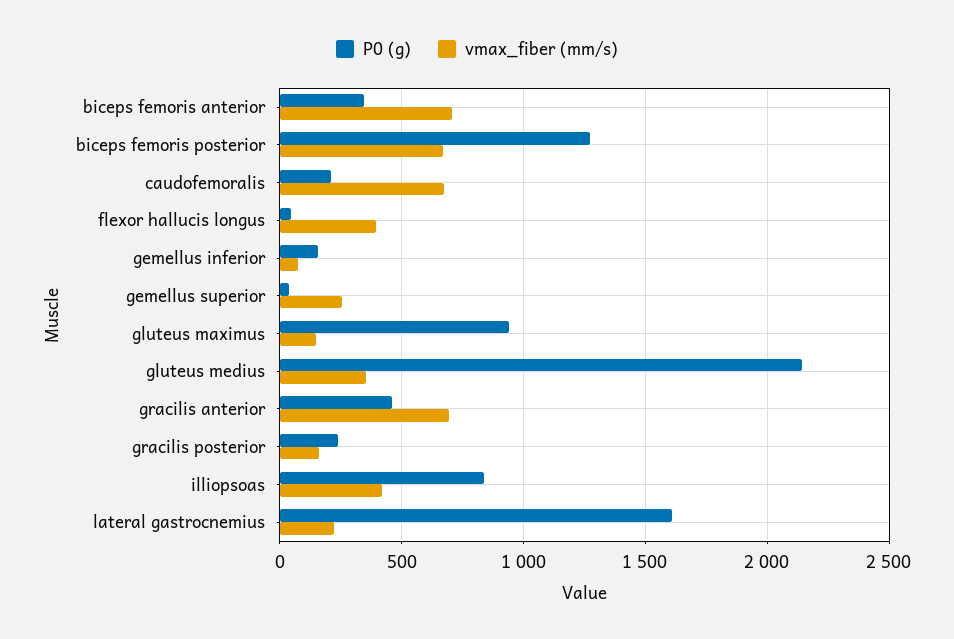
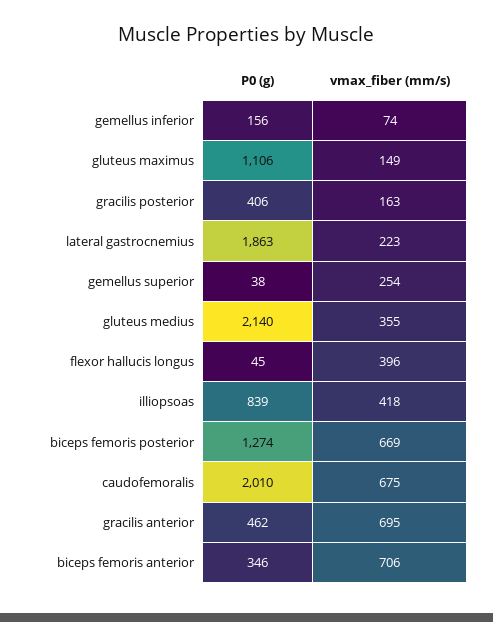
P0 (g), caudofemoralis: 200 -> 2010
P0 (g), gluteus maximus: 950 -> 1106
P0 (g), gracilis posterior: 250 -> 406
P0 (g), lateral gastrocnemius: 1600 -> 1863

